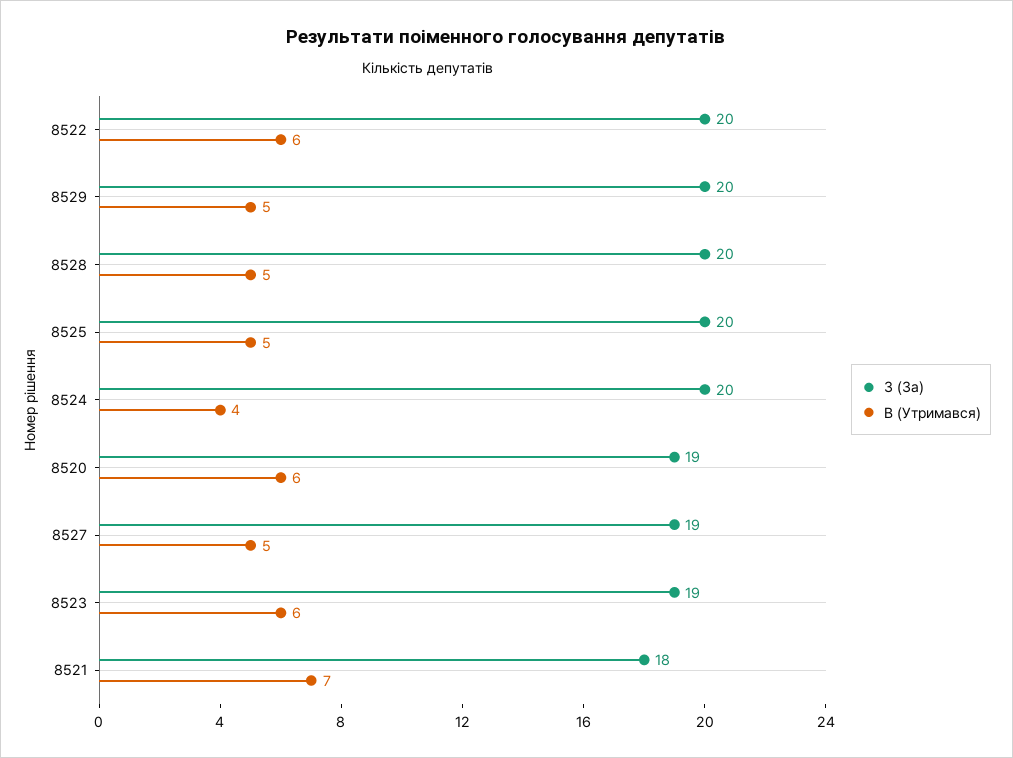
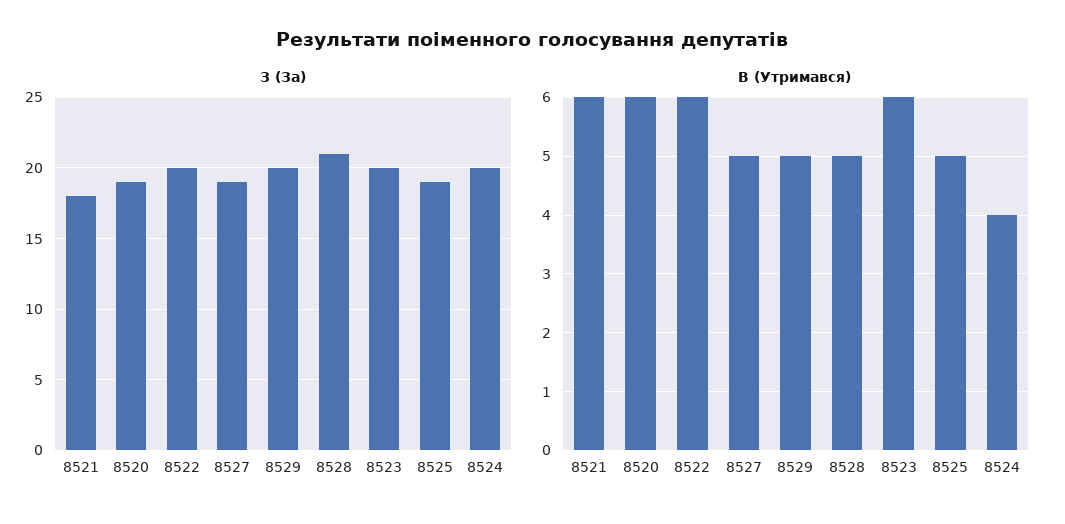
З (За), 8528: 20 -> 21
З (За), 8525: 20 -> 19
З (За), 8523: 19 -> 20
В (Утримався), 8521: 7 -> 6

